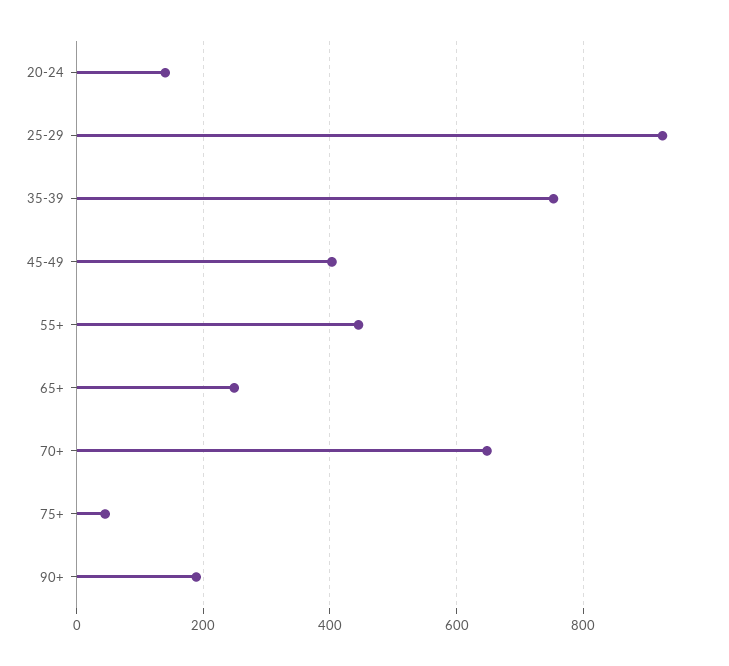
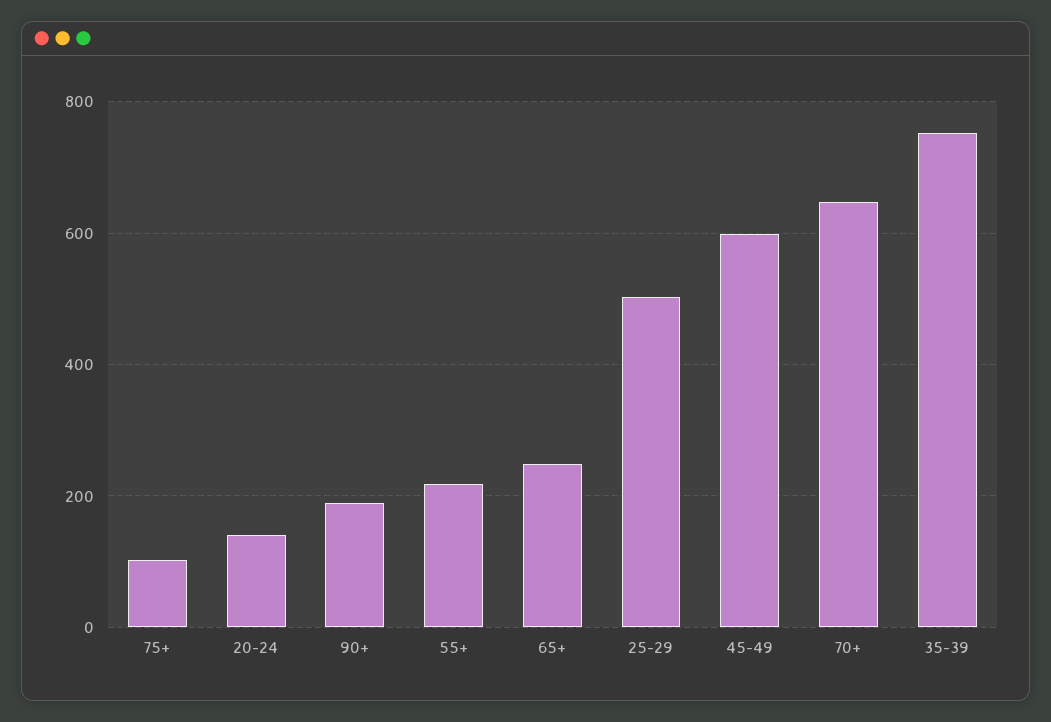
25-29: 920 -> 500
45-49: 400 -> 600
55+: 440 -> 220
75+: 40 -> 100

